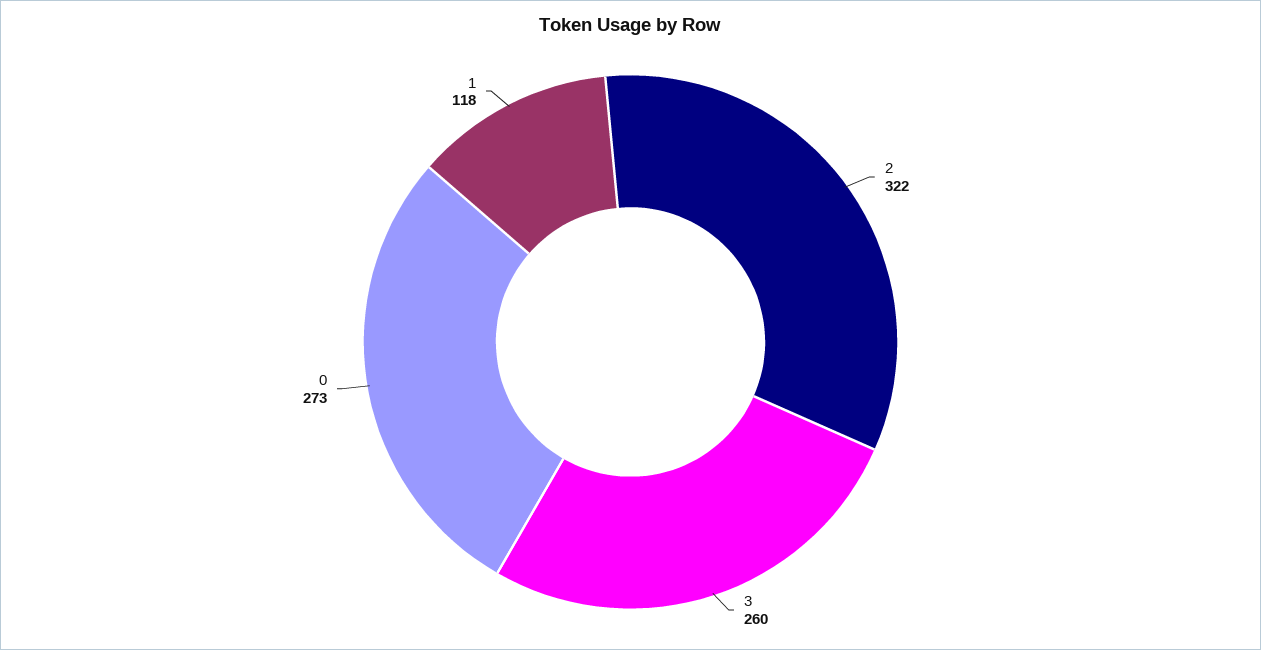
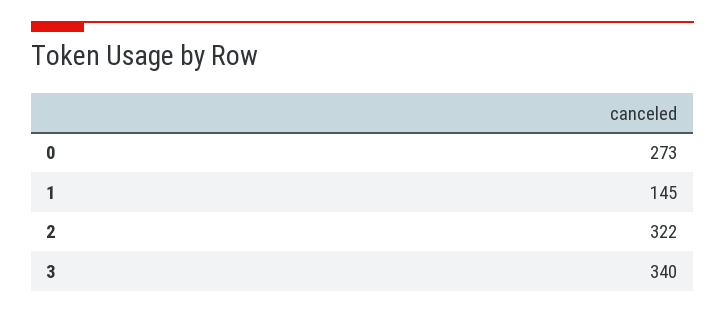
3: 260 -> 340
1: 118 -> 145

